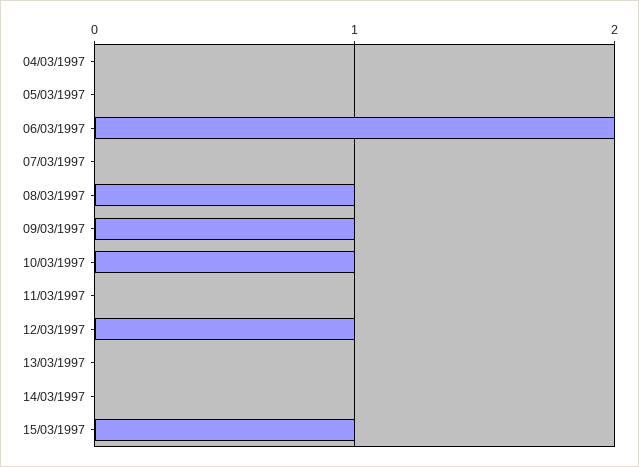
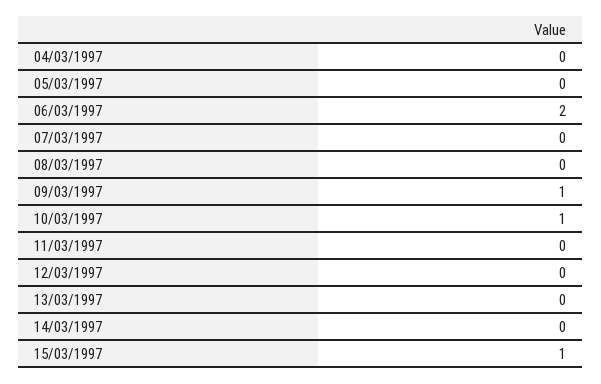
08/03/1997: 1 -> 0
12/03/1997: 1 -> 0

